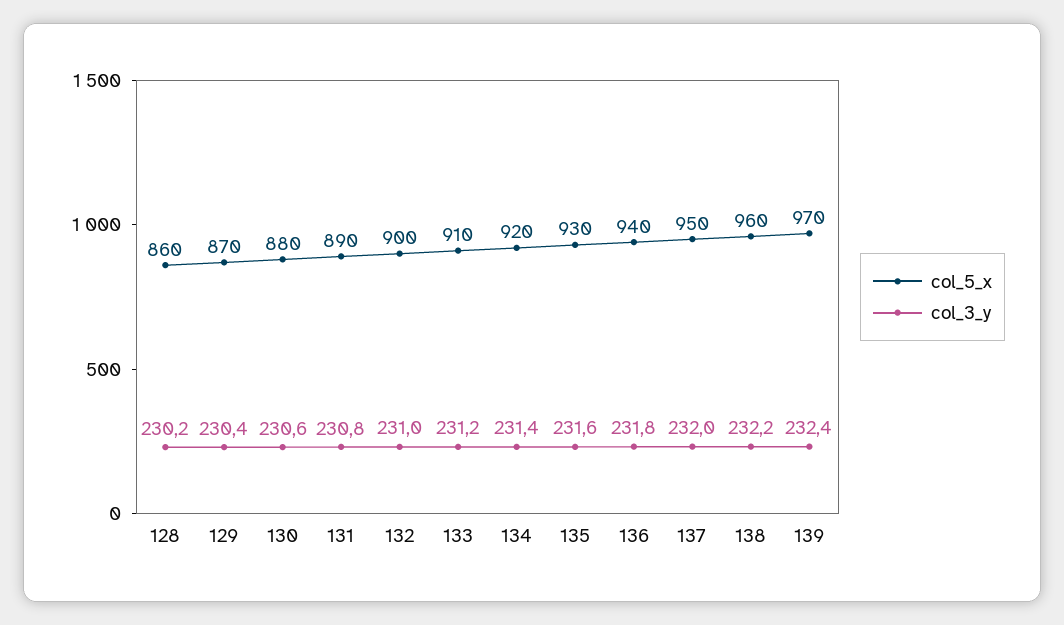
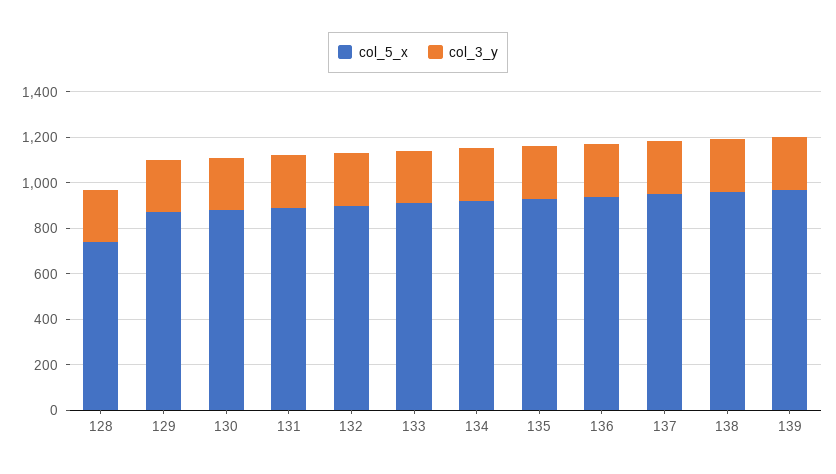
col_5_x, 128: 860 -> 750

